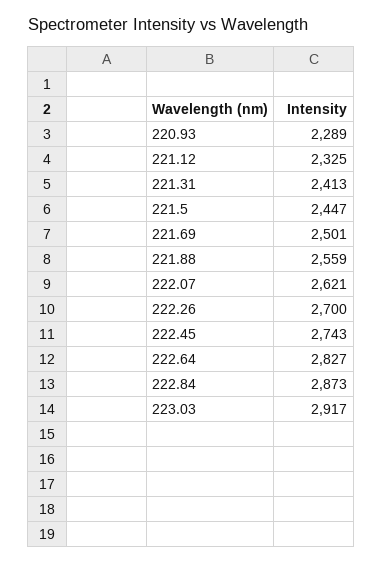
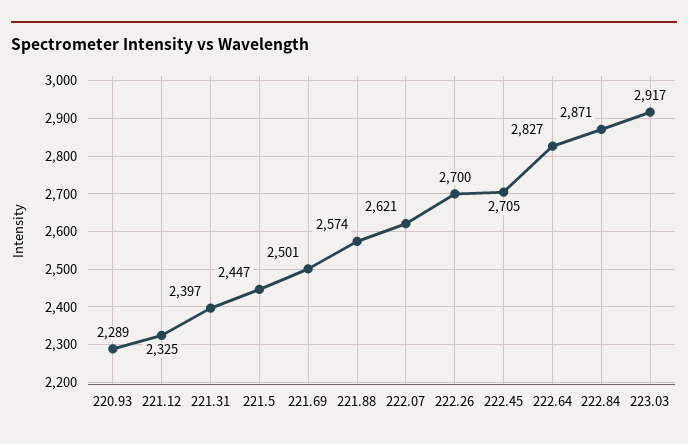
221.31: 2413 -> 2397
221.88: 2559 -> 2574
222.45: 2743 -> 2705
222.84: 2873 -> 2871

